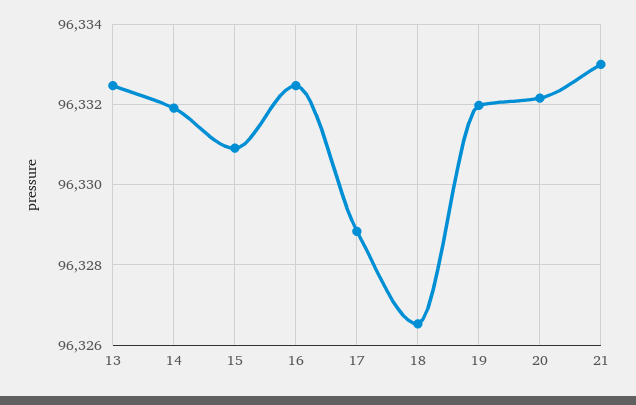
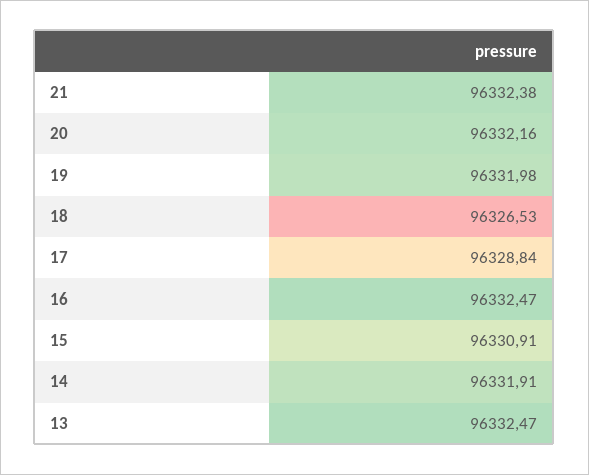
21: 96333 -> 96332.38

